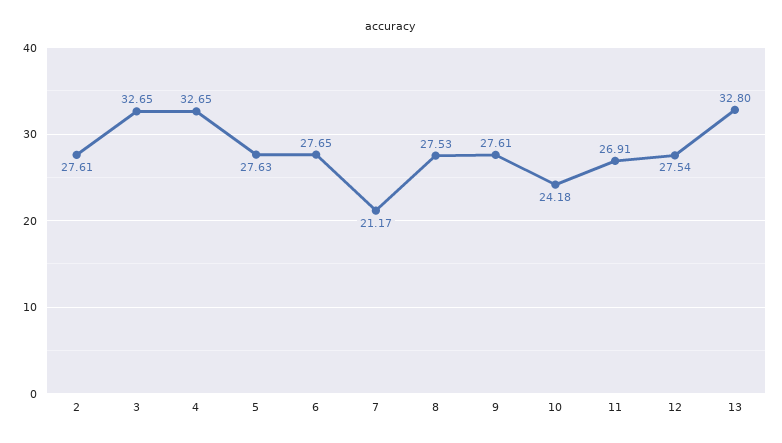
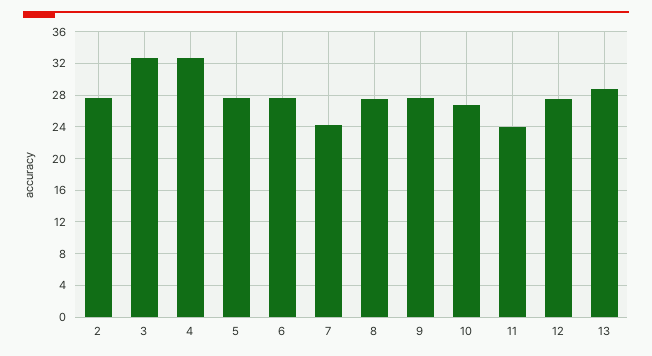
7: 21.17 -> 24
10: 24.18 -> 27
11: 26.91 -> 24
13: 32.8 -> 29

